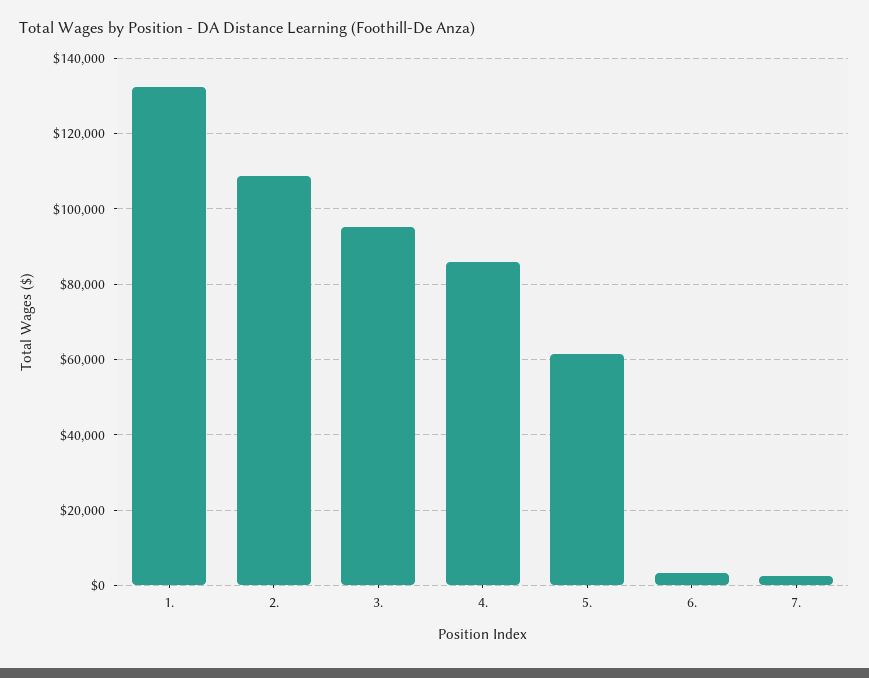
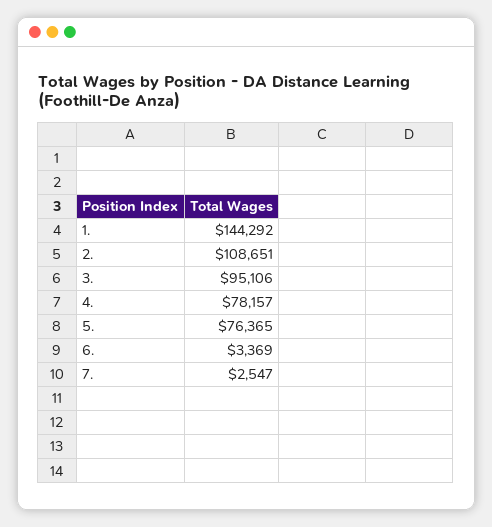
1.: 132000 -> 144292
4.: 86000 -> 78157
5.: 62000 -> 76365

